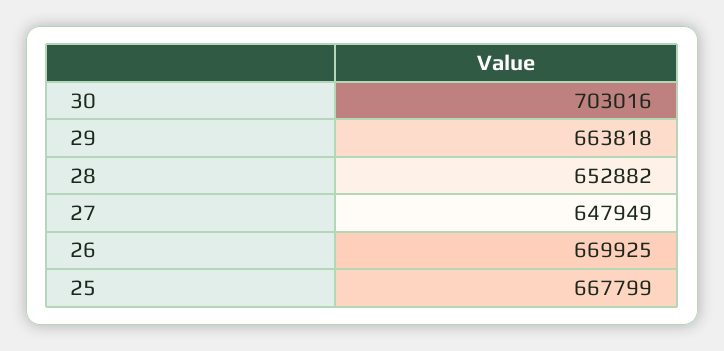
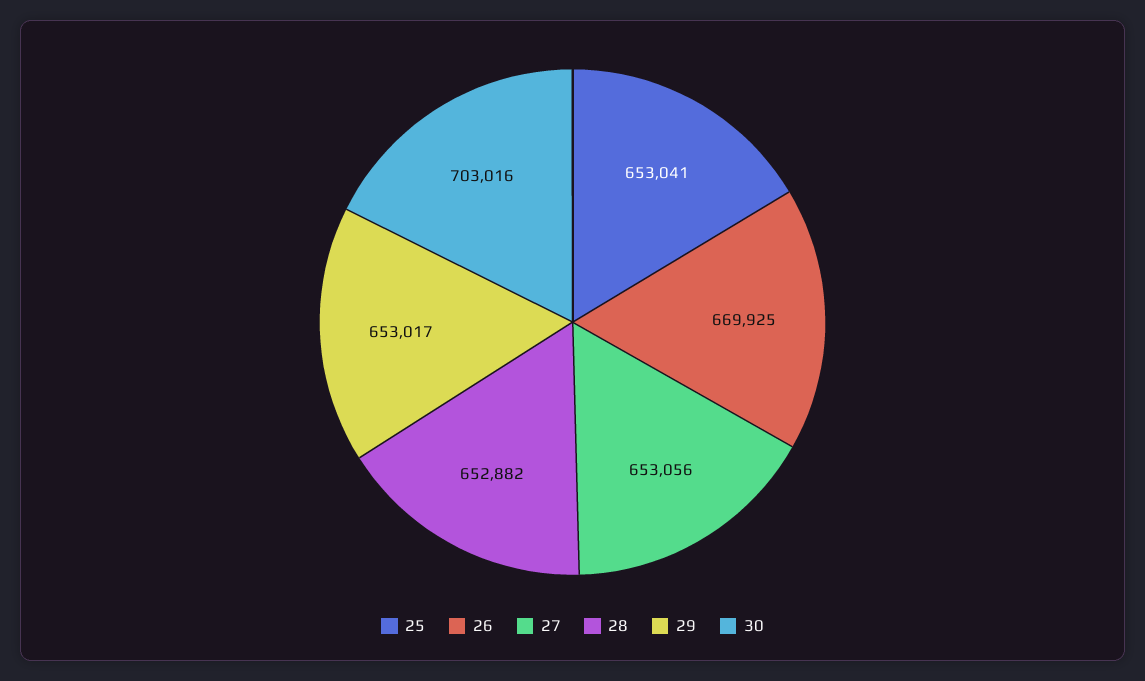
29: 663818 -> 653017
27: 647949 -> 653056
25: 667799 -> 653041

